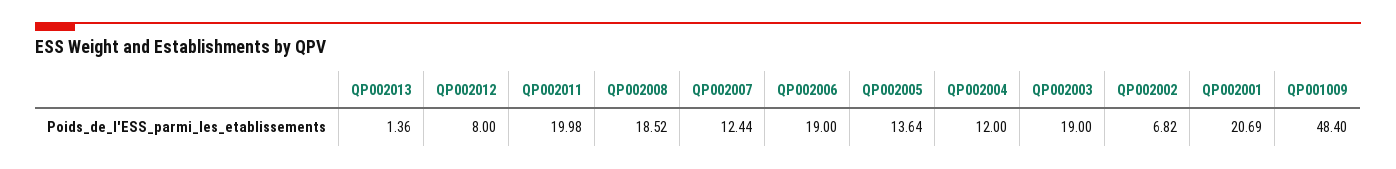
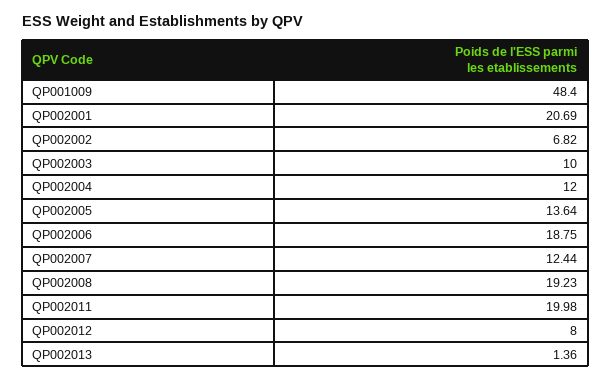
QP002008: 18.52 -> 19.23
QP002006: 19 -> 18.75
QP002003: 19 -> 10

